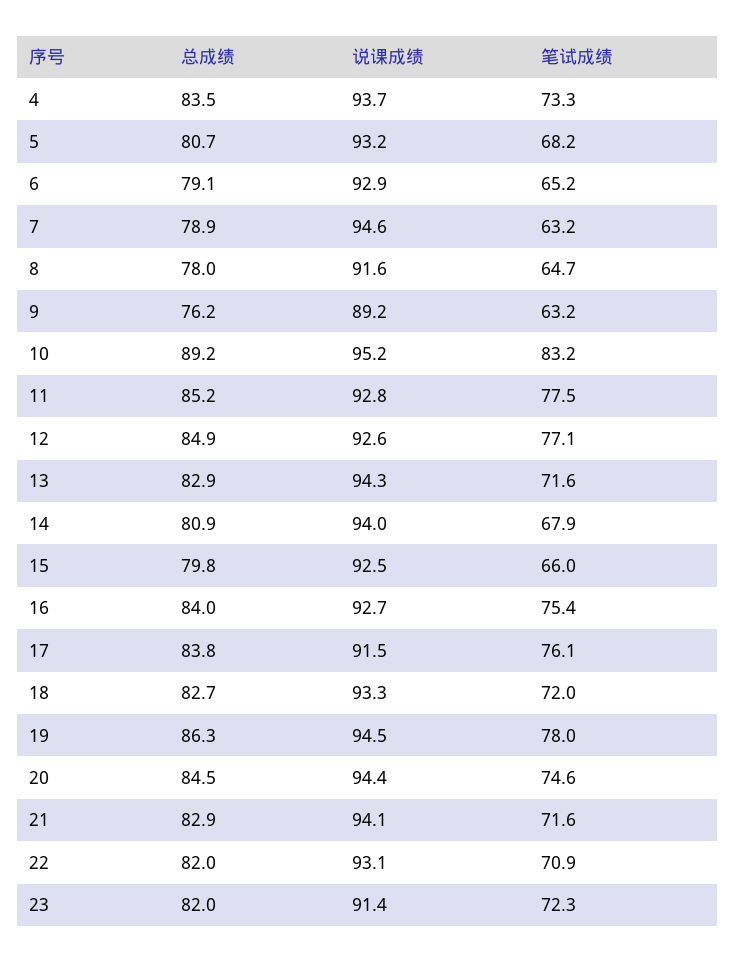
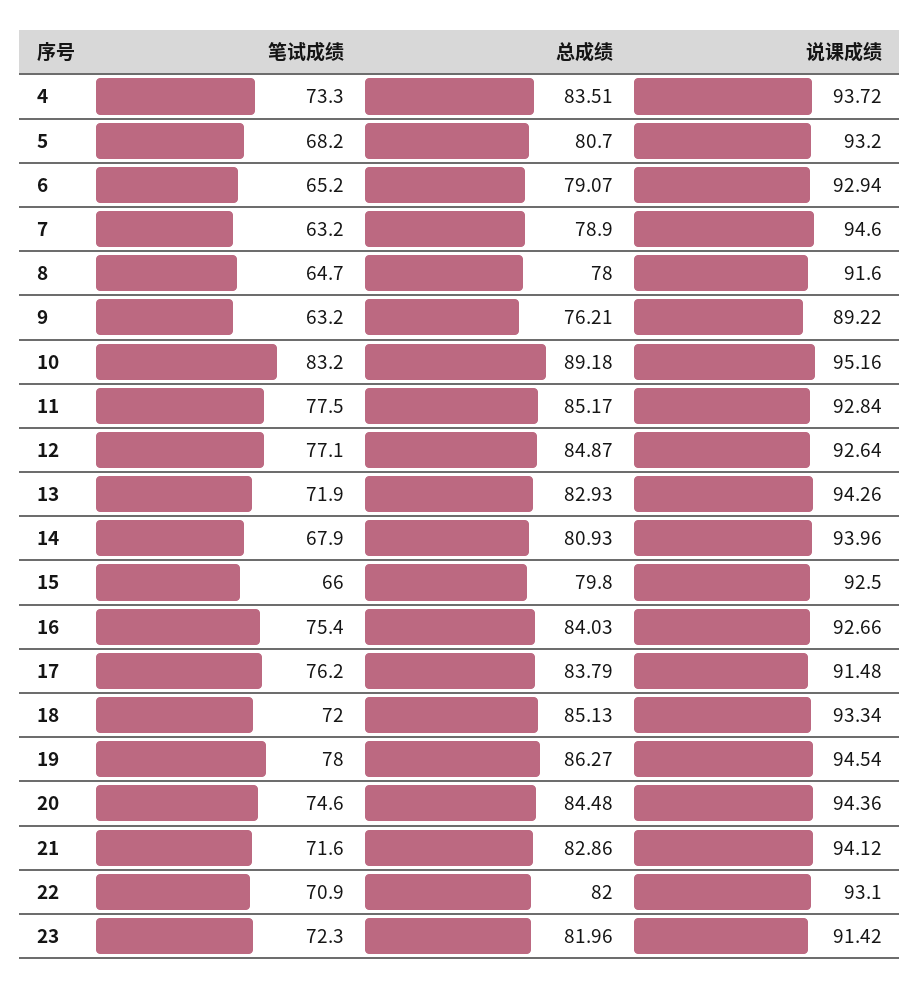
笔试成绩, 13: 71.6 -> 71.9
笔试成绩, 17: 76.1 -> 76.2
总成绩, 18: 82.7 -> 85.13

